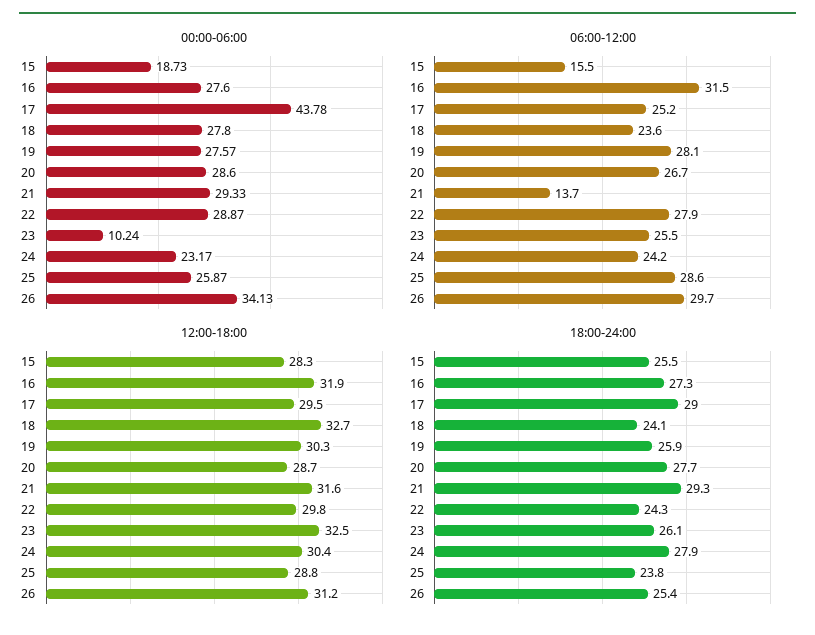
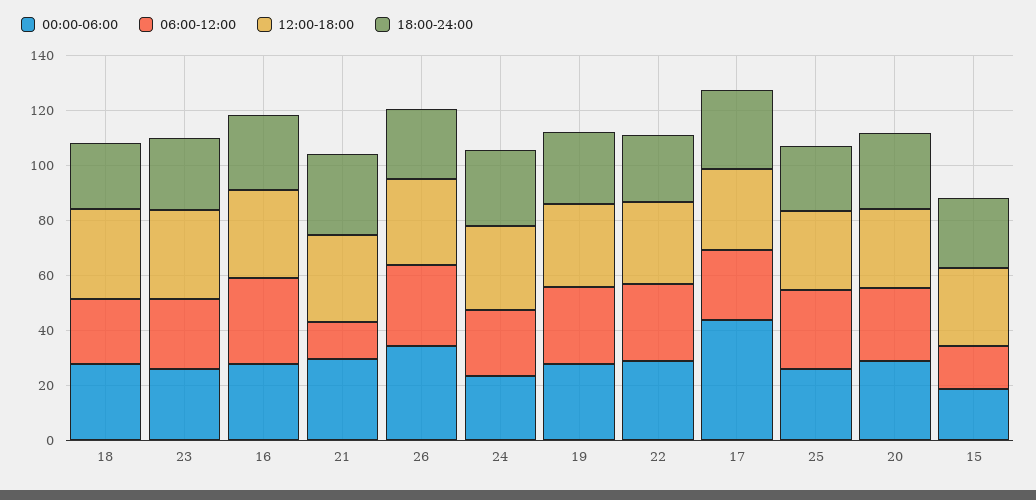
00:00-06:00, 23: 10.24 -> 25

